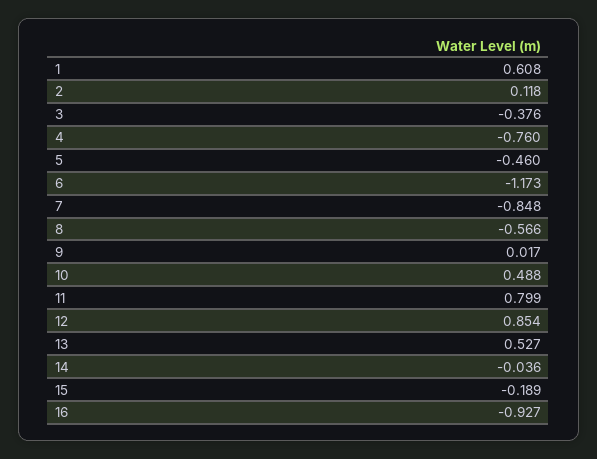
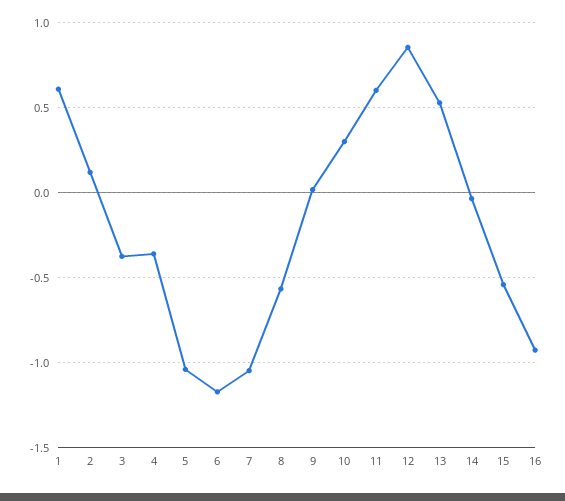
4: -0.76 -> -0.35
5: -0.46 -> -1.05
7: -0.848 -> -1.05
10: 0.488 -> 0.3
11: 0.799 -> 0.6
15: -0.189 -> -0.55

